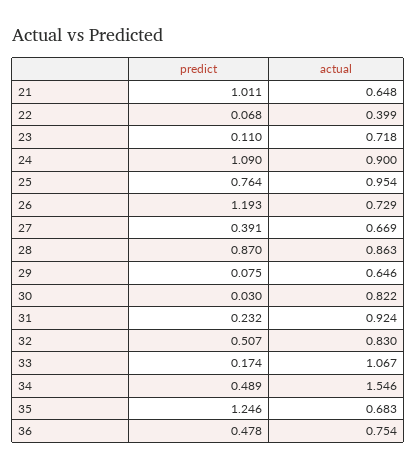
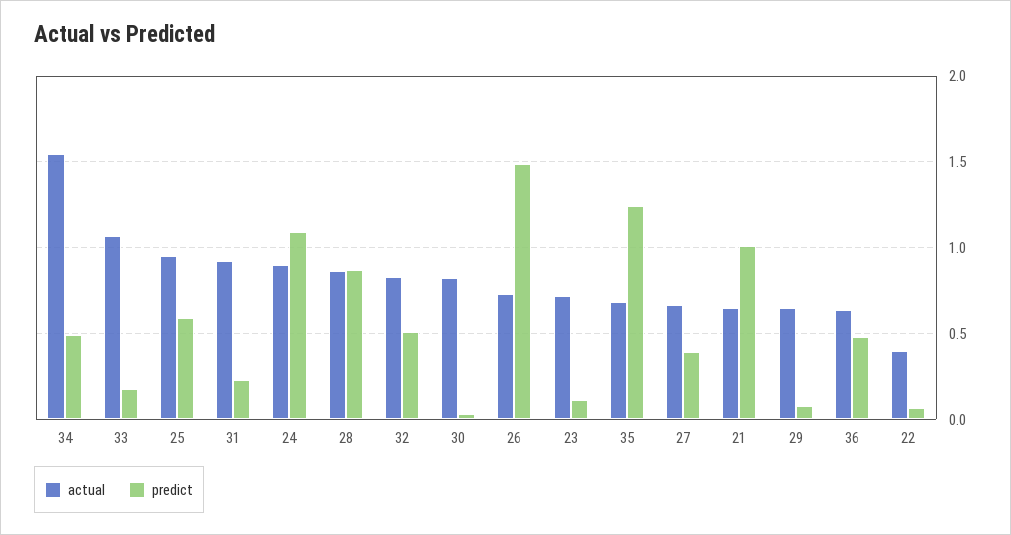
predict, 25: 0.764 -> 0.6
predict, 26: 1.193 -> 1.5
actual, 36: 0.754 -> 0.65

